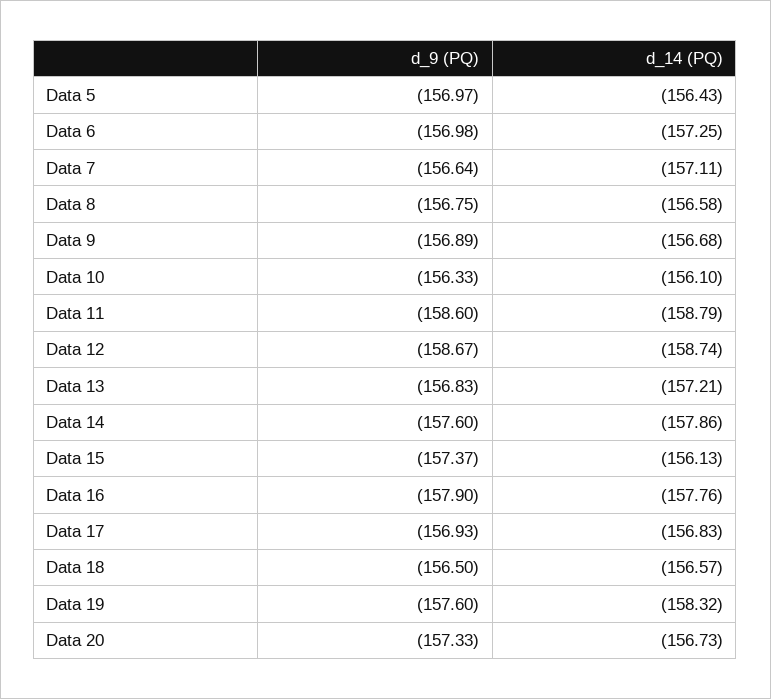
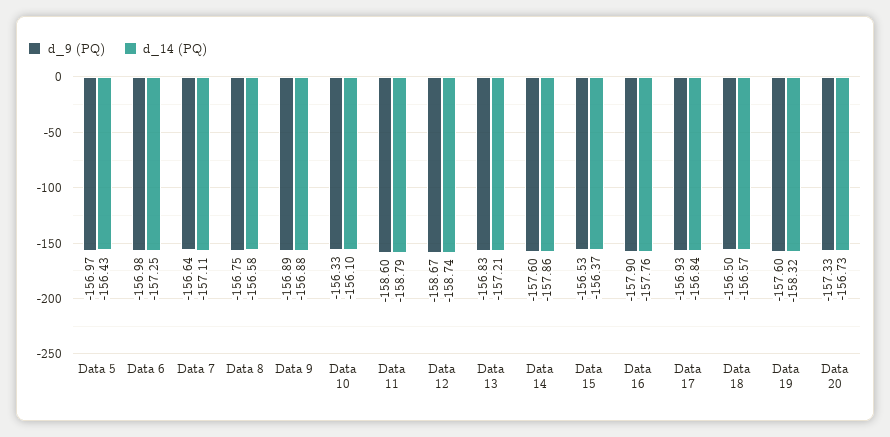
d_14 (PQ), Data 9: -156.68 -> -156.88
d_9 (PQ), Data 15: -157.37 -> -156.53
d_14 (PQ), Data 15: -156.13 -> -156.37
d_14 (PQ), Data 17: -156.83 -> -156.84

